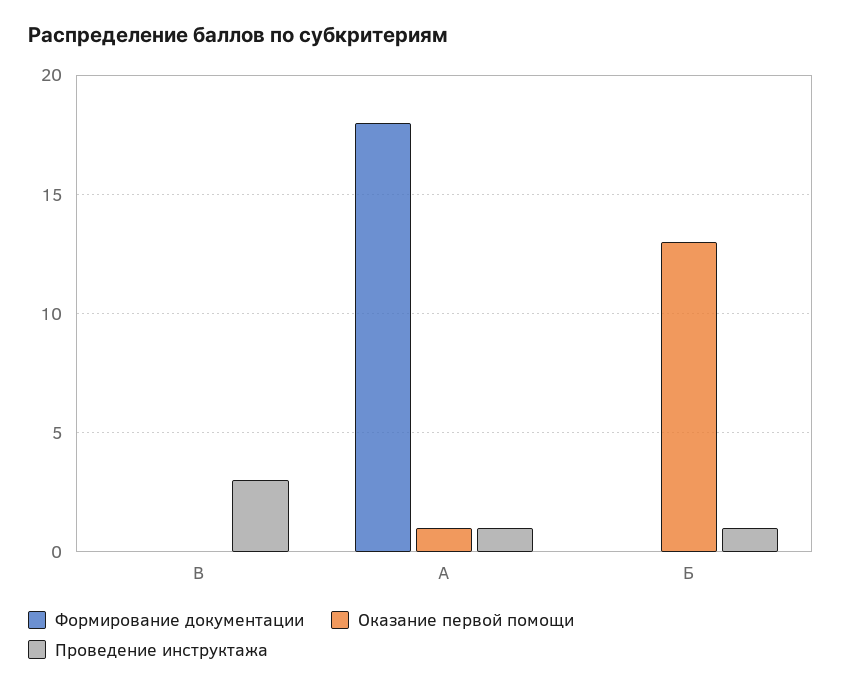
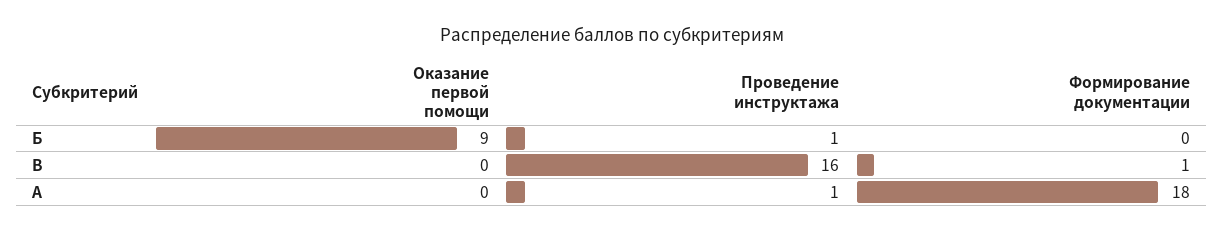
Формирование документации, В: 0 -> 1
Проведение инструктажа, В: 3 -> 16
Оказание первой помощи, А: 1 -> 0
Оказание первой помощи, Б: 13 -> 9

